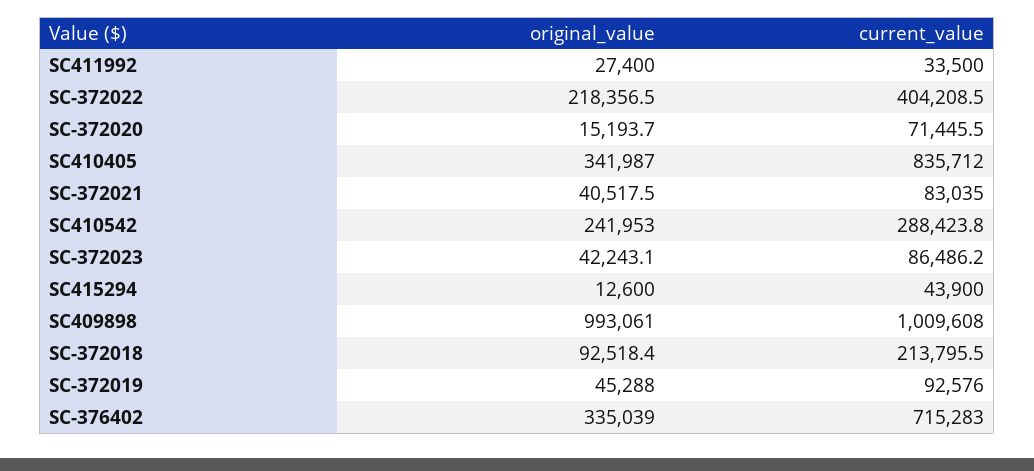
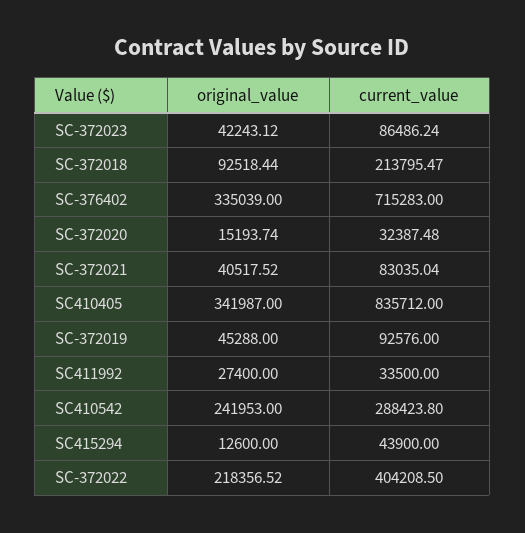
current_value, SC-372020: 71445.5 -> 32387.48
original_value, SC409898: 993061 -> none
current_value, SC409898: 1009608 -> none

